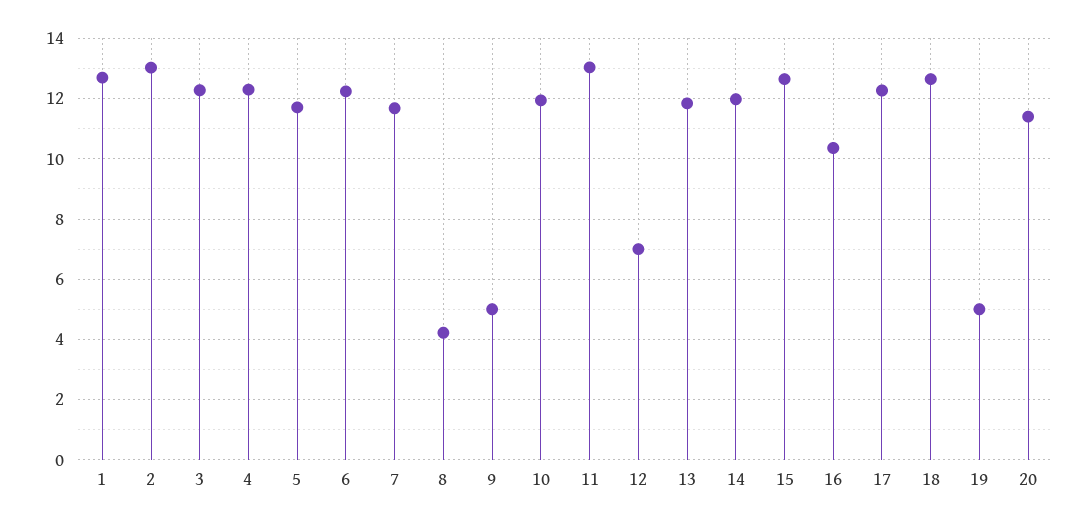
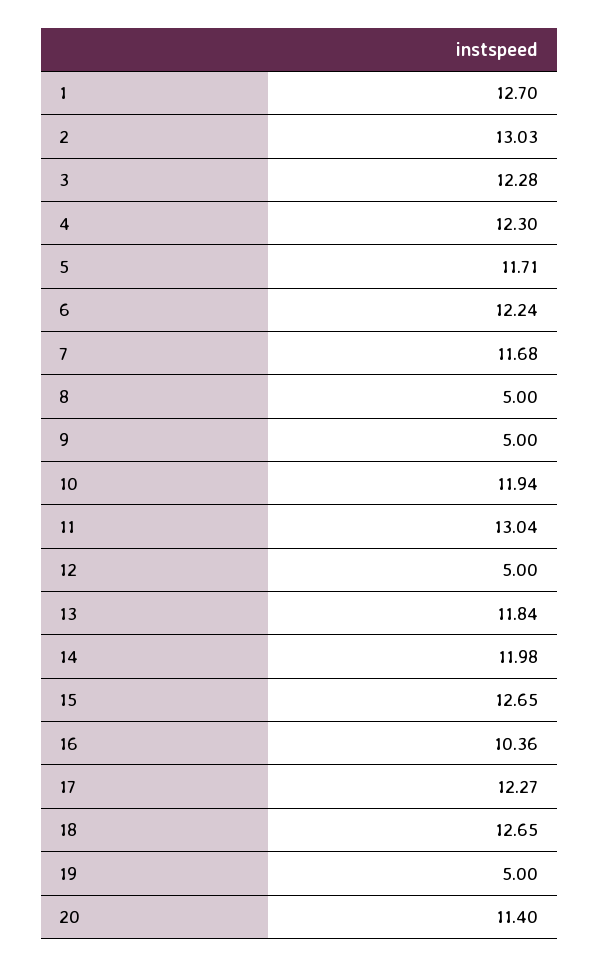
8: 4.2 -> 5
12: 7 -> 5

